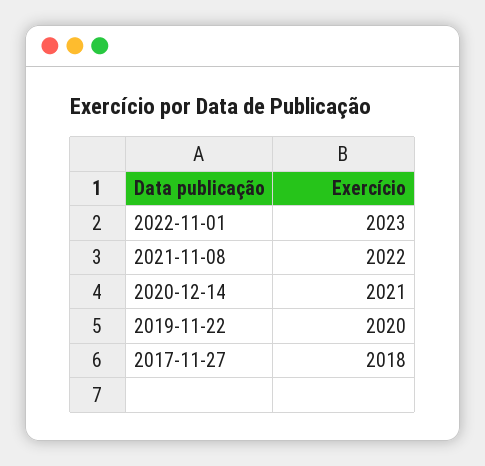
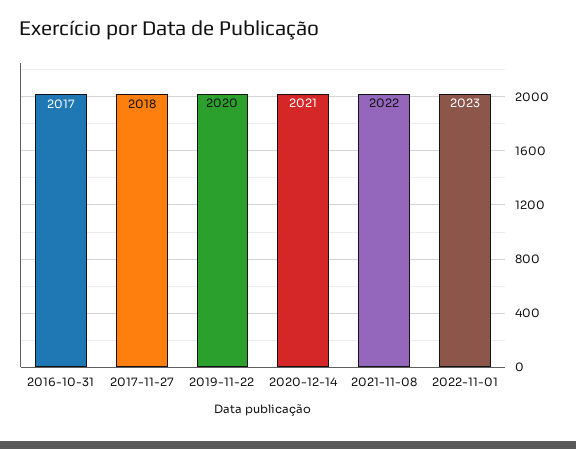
2016-10-31: none -> 2017

